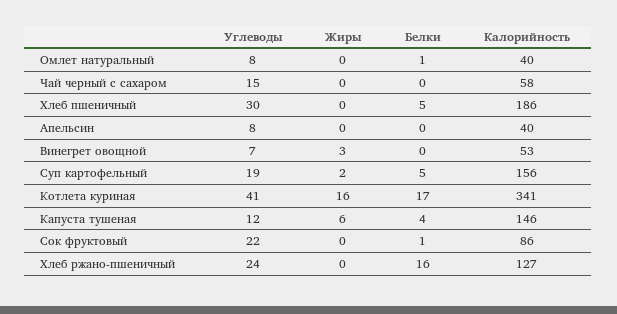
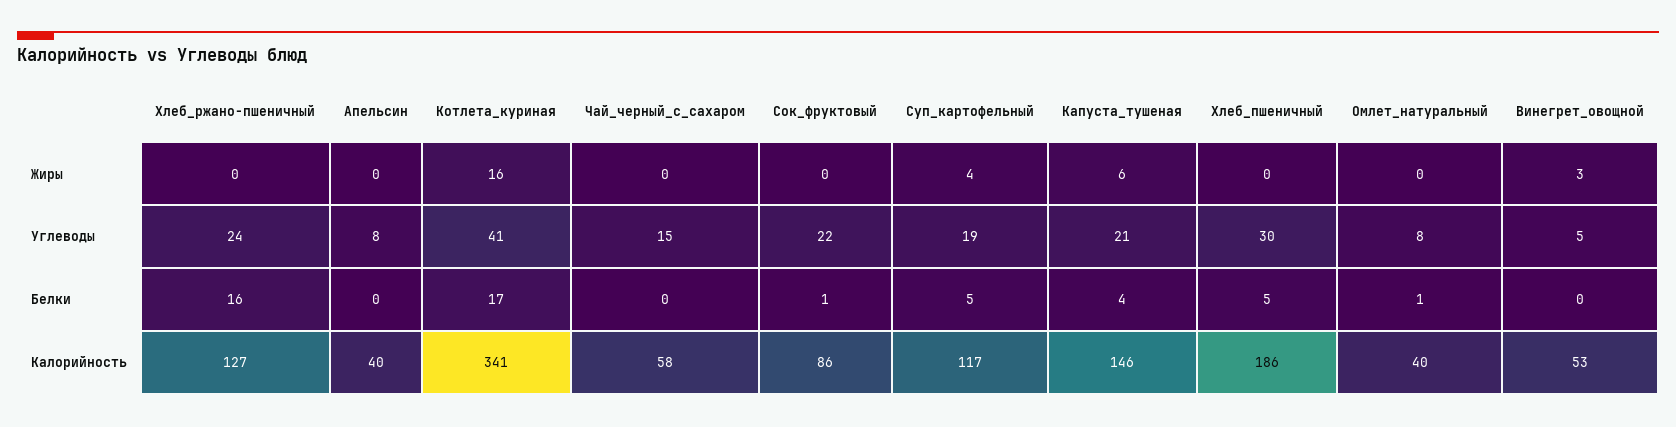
Углеводы, Винегрет овощной: 7 -> 5
Жиры, Суп картофельный: 2 -> 4
Калорийность, Суп картофельный: 156 -> 117
Углеводы, Капуста тушеная: 12 -> 21

